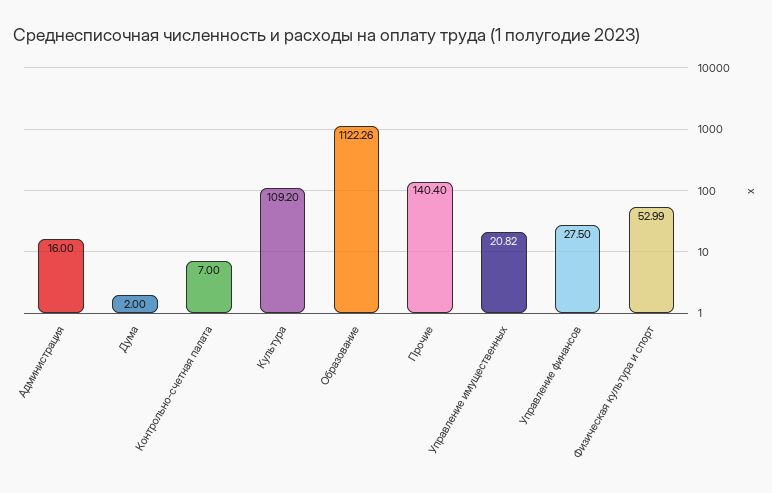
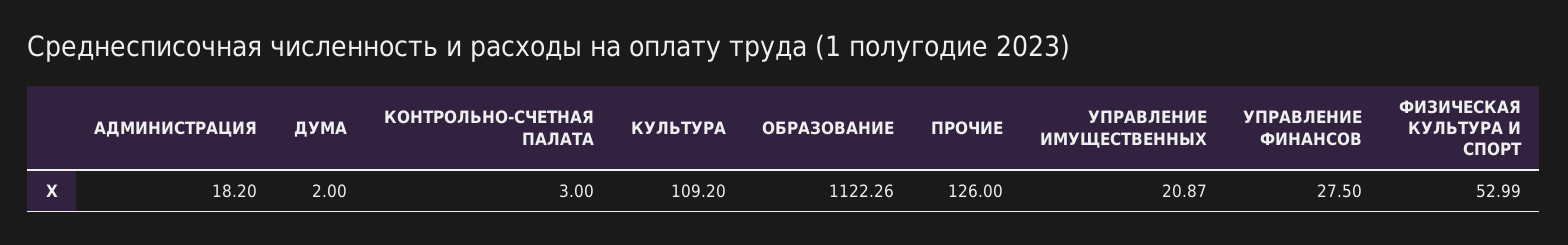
Администрация: 16 -> 18.2
Контрольно-счетная палата: 7 -> 3
Прочие: 140.4 -> 126
Управление имущественных: 20.82 -> 20.87

